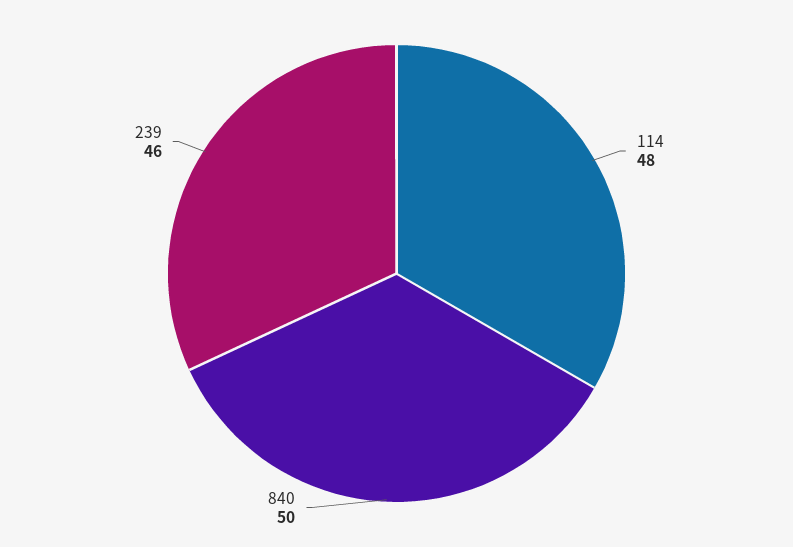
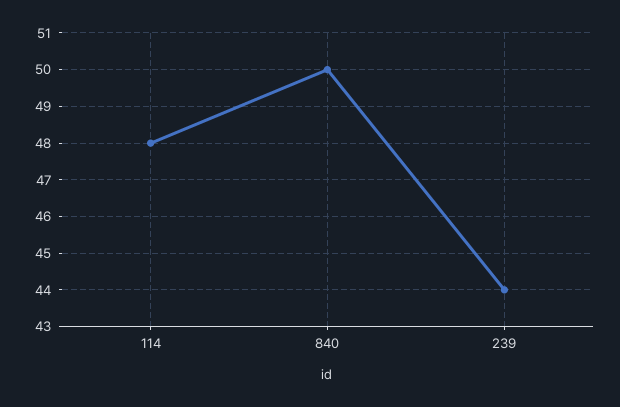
239: 46 -> 44

